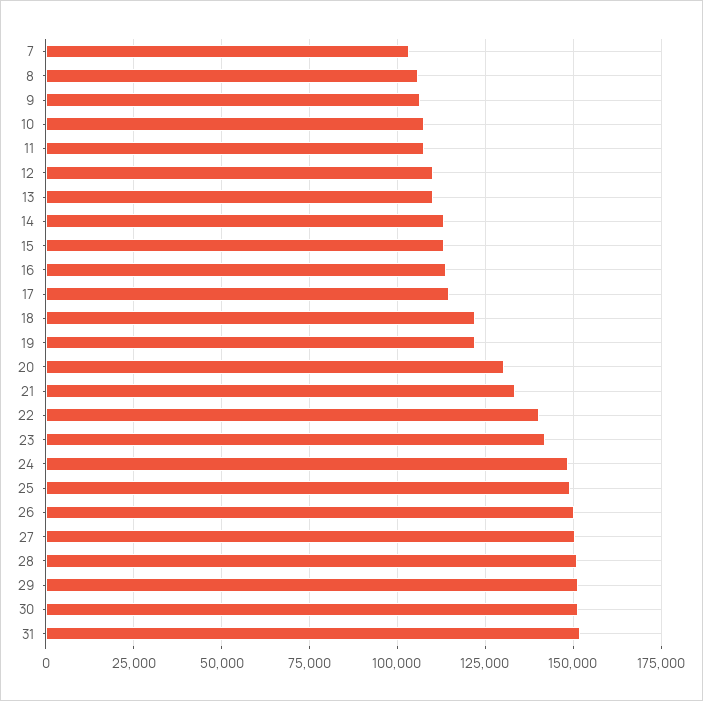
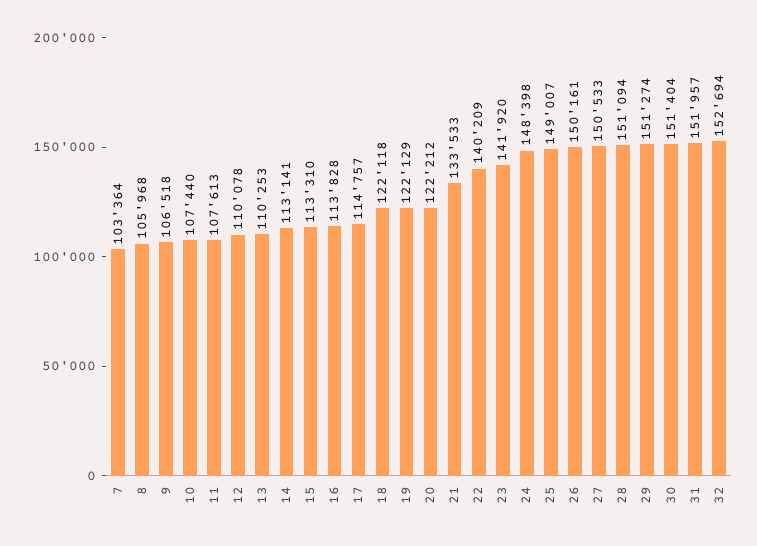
20: 130000 -> 122212
32: none -> 152694

